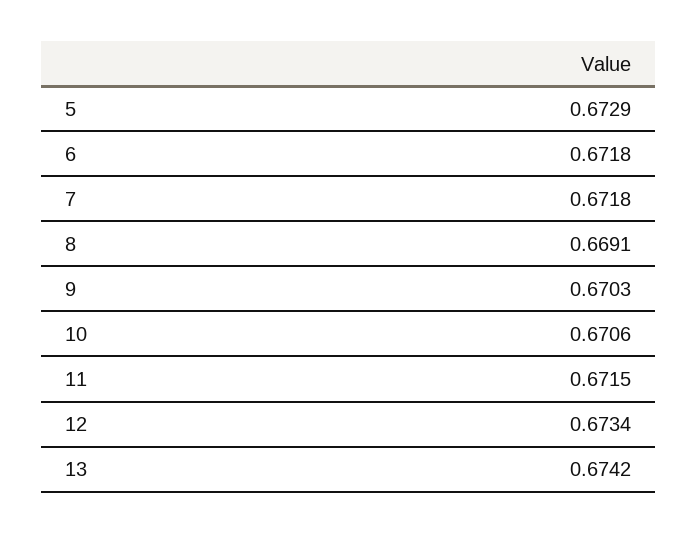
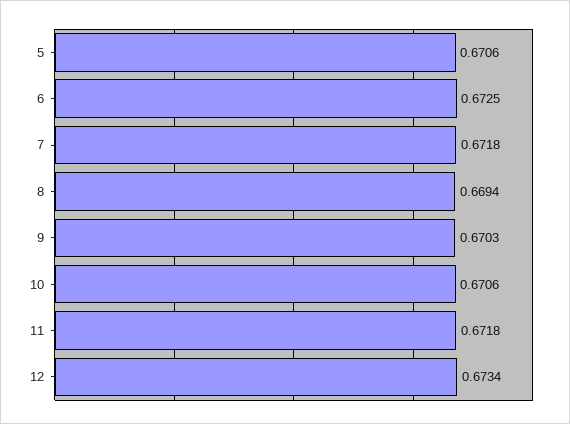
5: 0.6729 -> 0.6706
6: 0.6718 -> 0.6725
8: 0.6691 -> 0.6694
11: 0.6715 -> 0.6718
13: 0.6742 -> none

